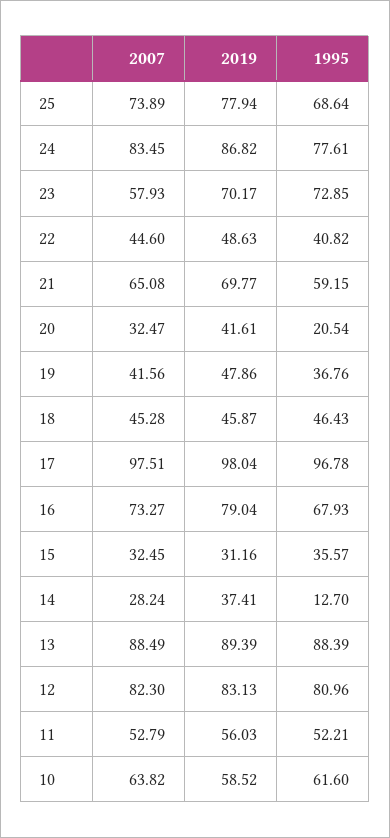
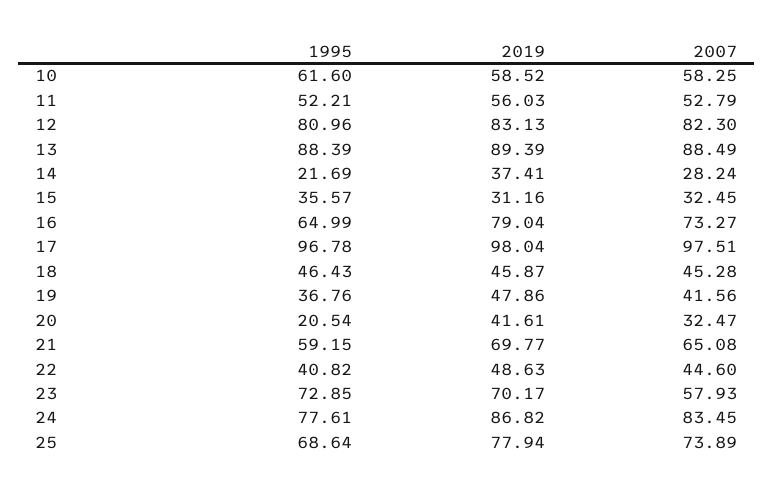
1995, 16: 67.93 -> 64.99
1995, 14: 12.7 -> 21.69
2007, 10: 63.82 -> 58.25

